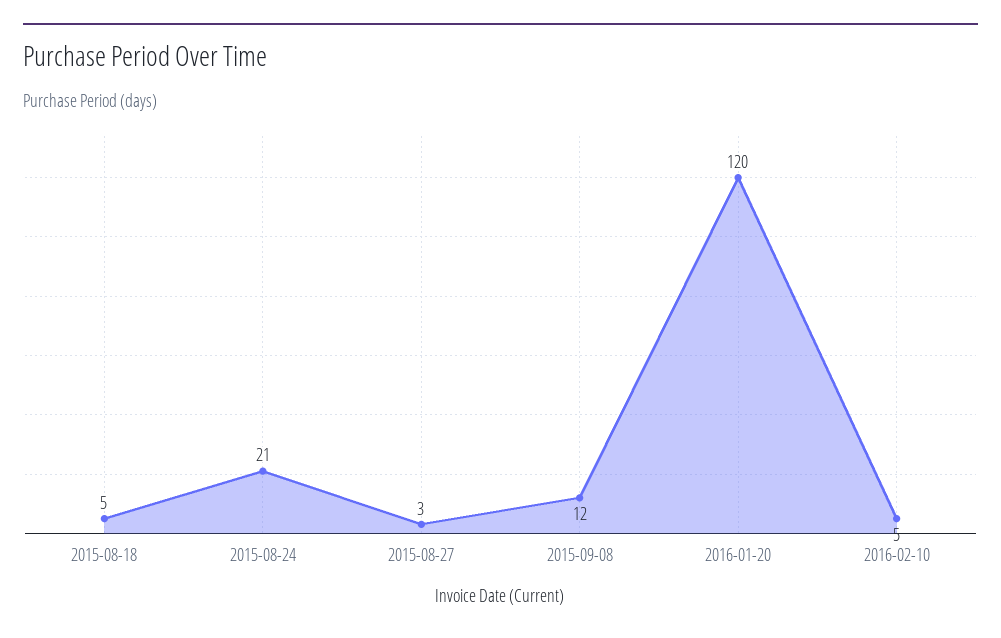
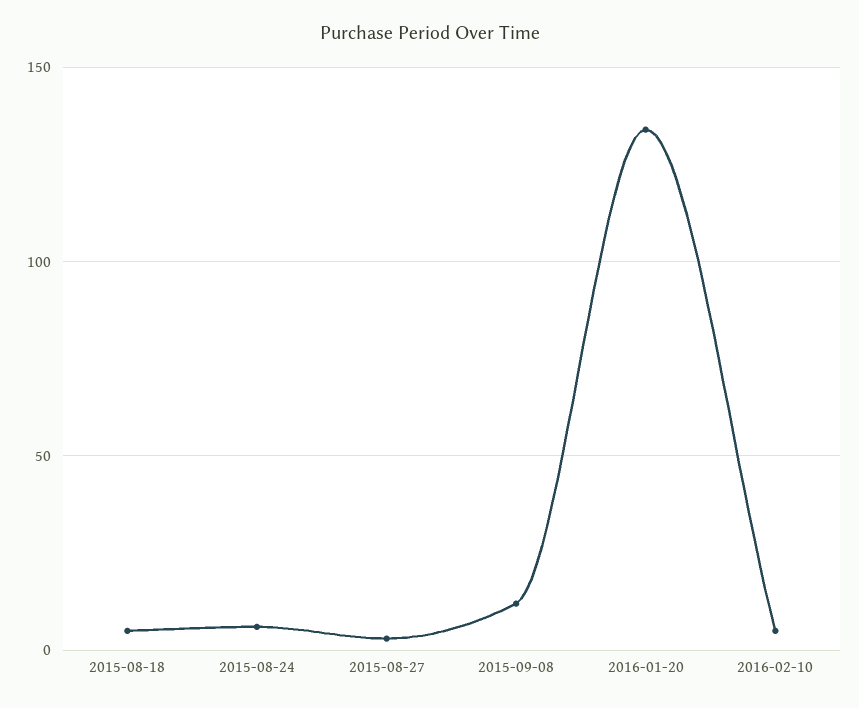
2015-08-24: 21 -> 5
2016-01-20: 120 -> 135

